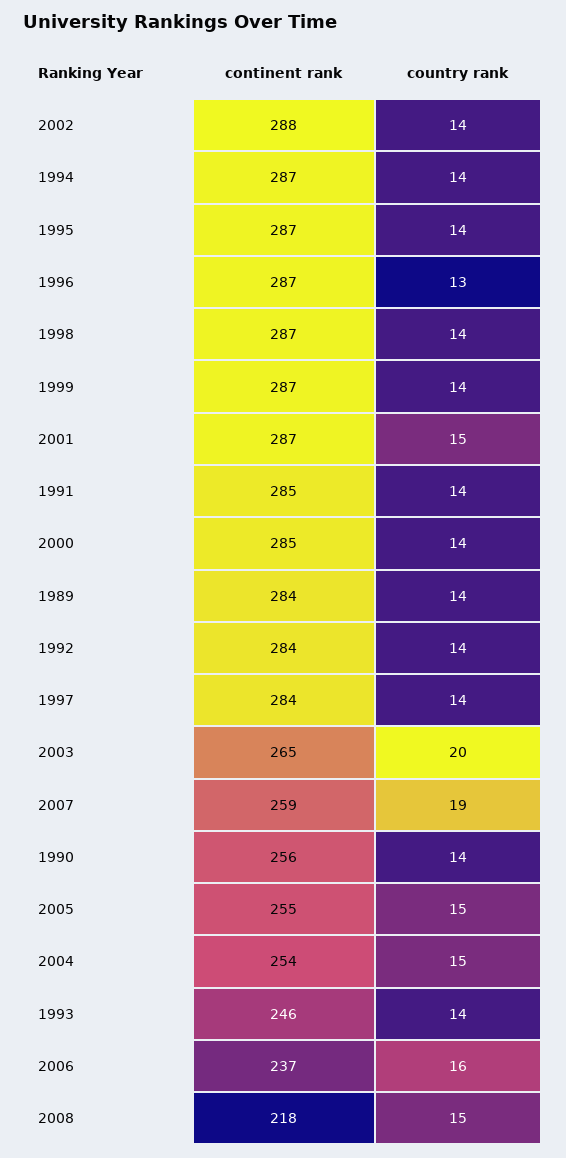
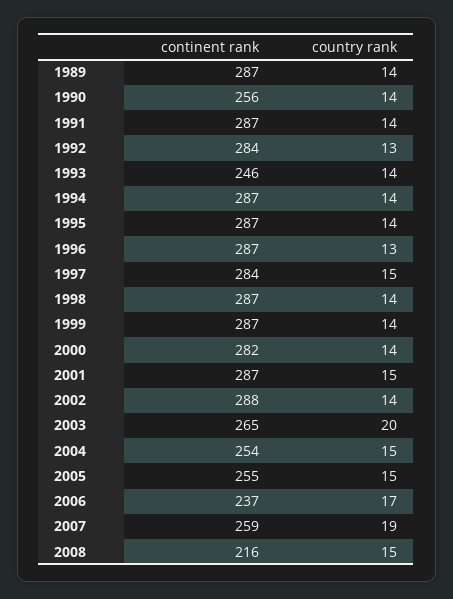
continent rank, 1991: 285 -> 287
continent rank, 2000: 285 -> 282
continent rank, 1989: 284 -> 287
country rank, 1992: 14 -> 13
country rank, 1997: 14 -> 15
country rank, 2006: 16 -> 17
continent rank, 2008: 218 -> 216

